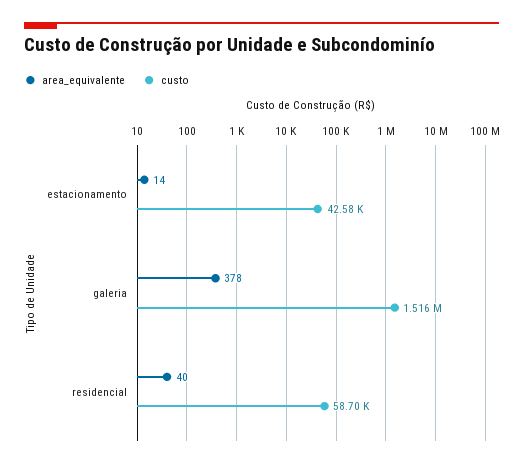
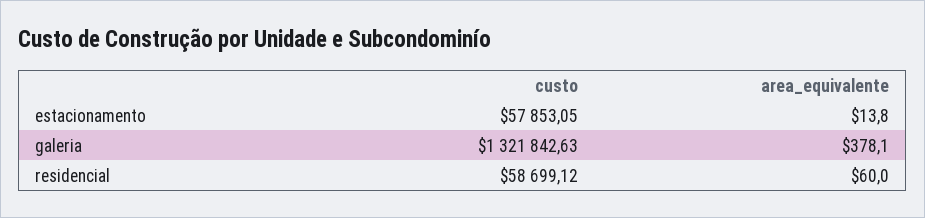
custo, estacionamento: 42580 -> 57853.05
custo, galeria: 1516000 -> 1321842.63
area_equivalente, residencial: 40 -> 60

